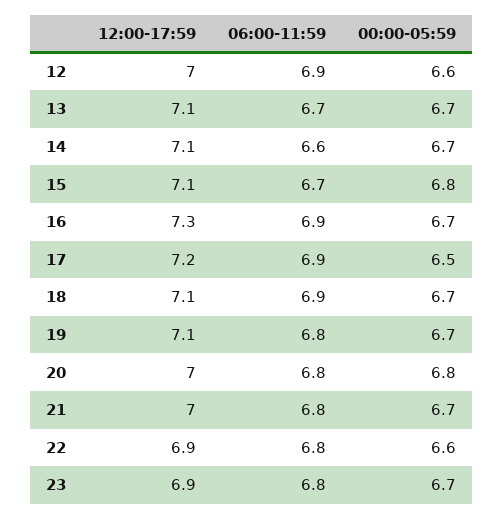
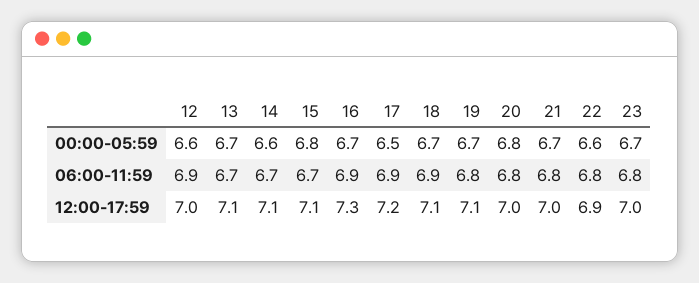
06:00-11:59, 14: 6.6 -> 6.7
00:00-05:59, 14: 6.7 -> 6.6
12:00-17:59, 23: 6.9 -> 7

